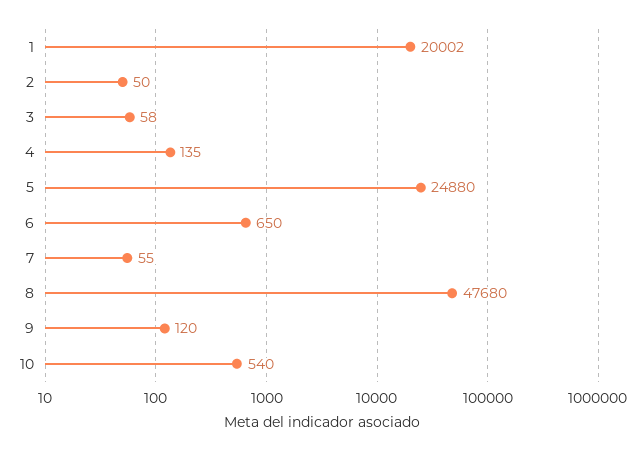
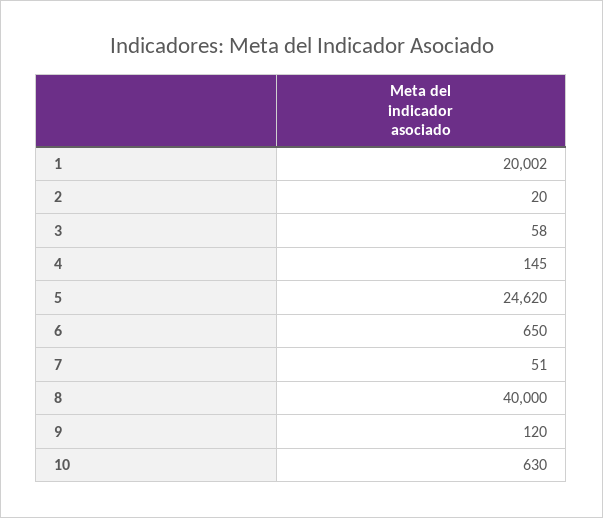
2: 50 -> 20
4: 135 -> 145
5: 24880 -> 24620
7: 55 -> 51
8: 47680 -> 40000
10: 540 -> 630

